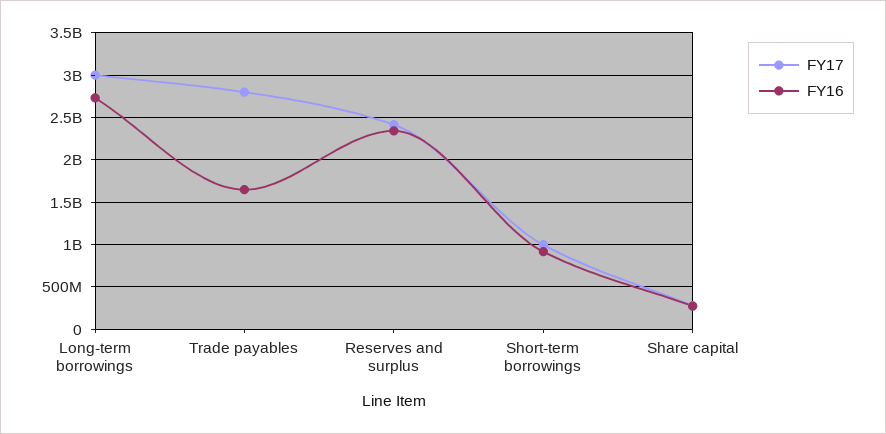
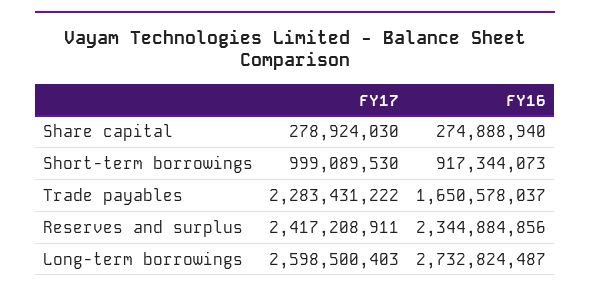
FY17, Long-term borrowings: 3000000000 -> 2598500403
FY17, Trade payables: 2800000000 -> 2283431222

